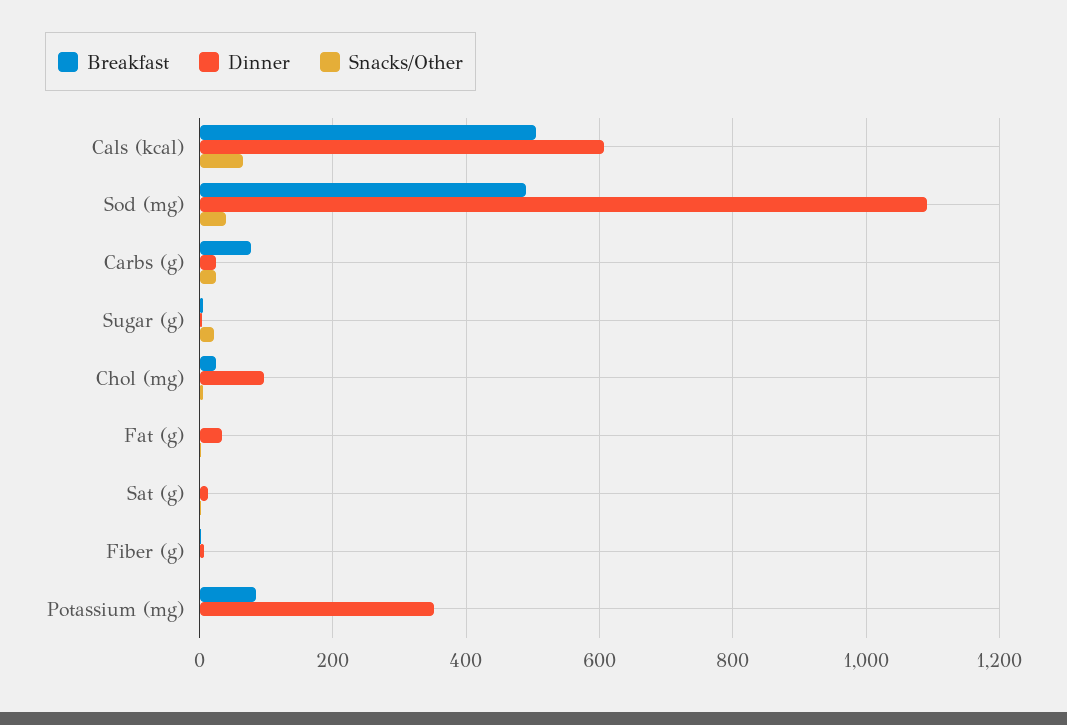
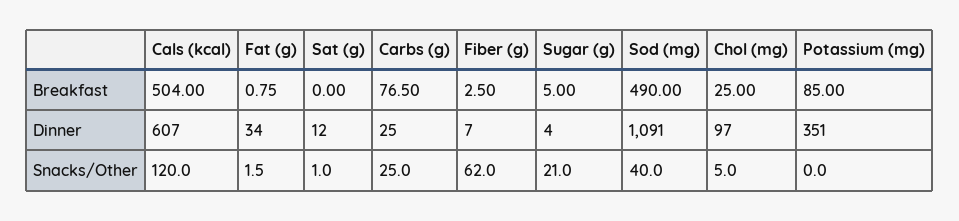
Snacks/Other, Cals (kcal): 60 -> 120
Snacks/Other, Fiber (g): 0 -> 62

